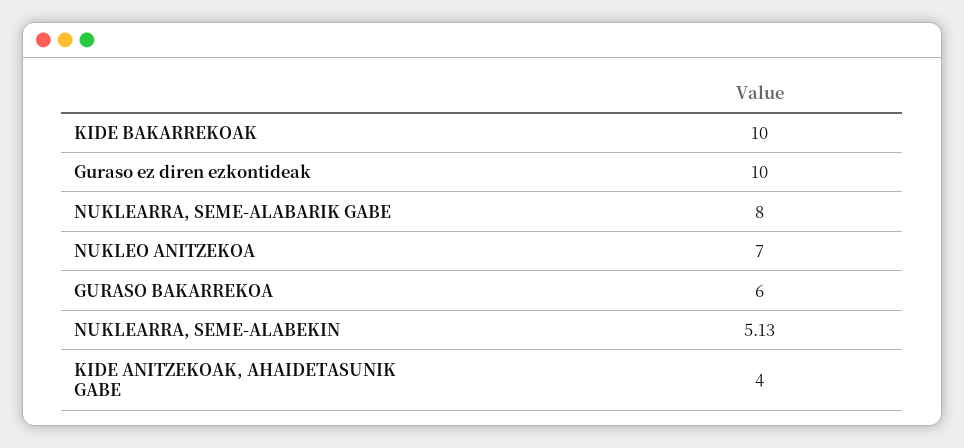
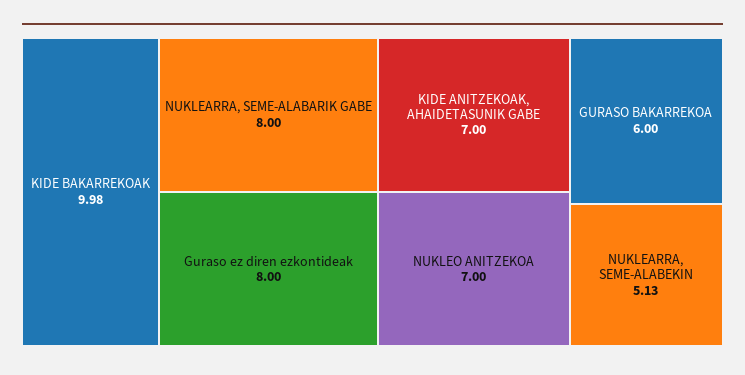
KIDE BAKARREKOAK: 10 -> 9.98
Guraso ez diren ezkontideak: 10 -> 8
KIDE ANITZEKOAK, AHAIDETASUNIK GABE: 4 -> 7

